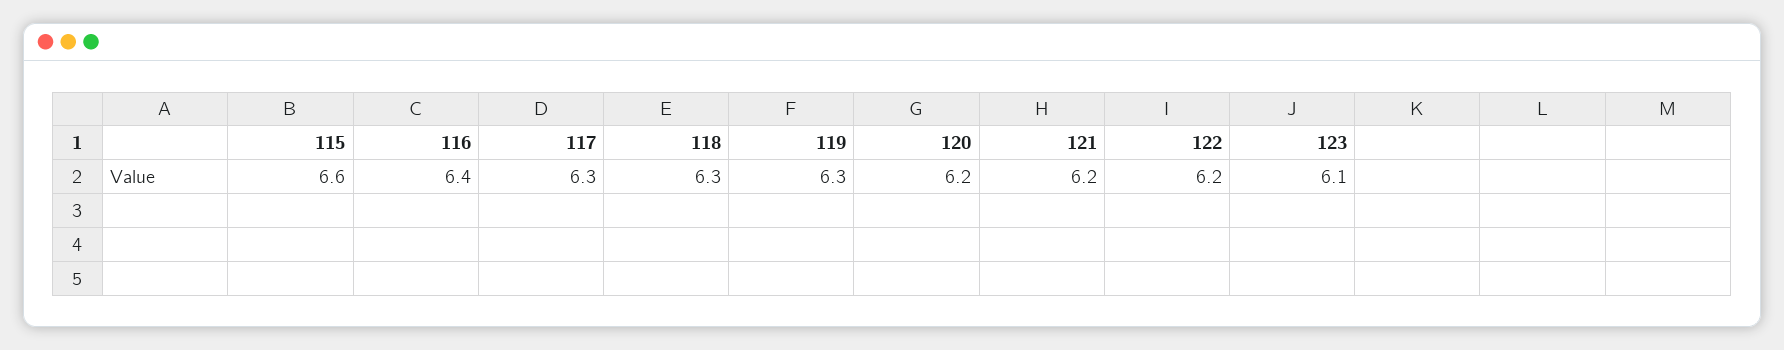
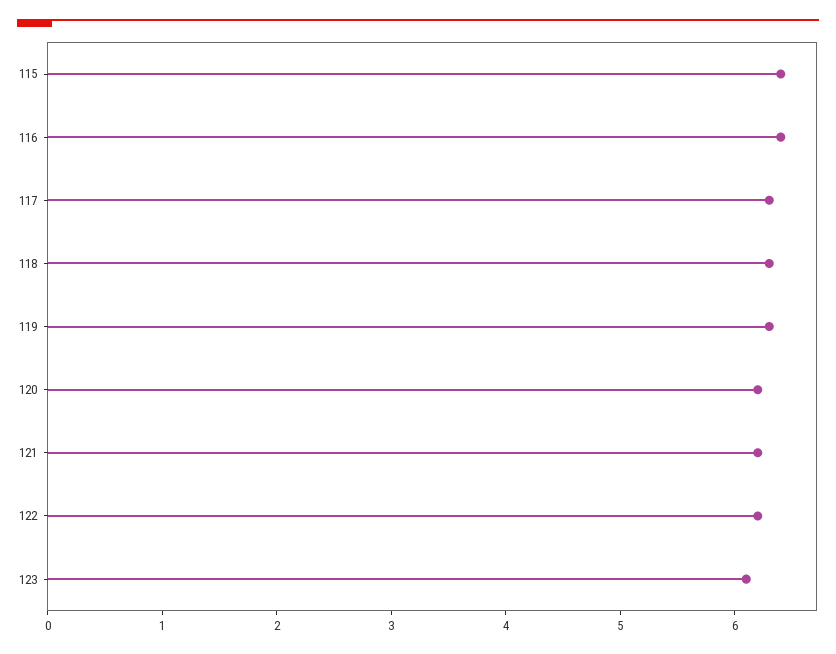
115: 6.6 -> 6.4

